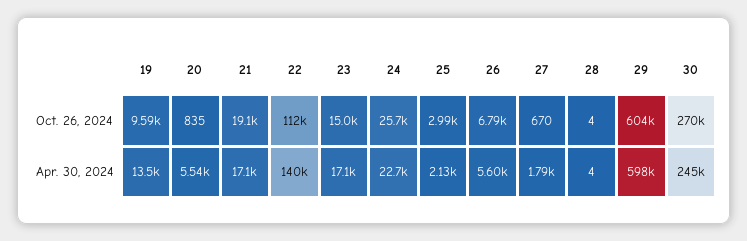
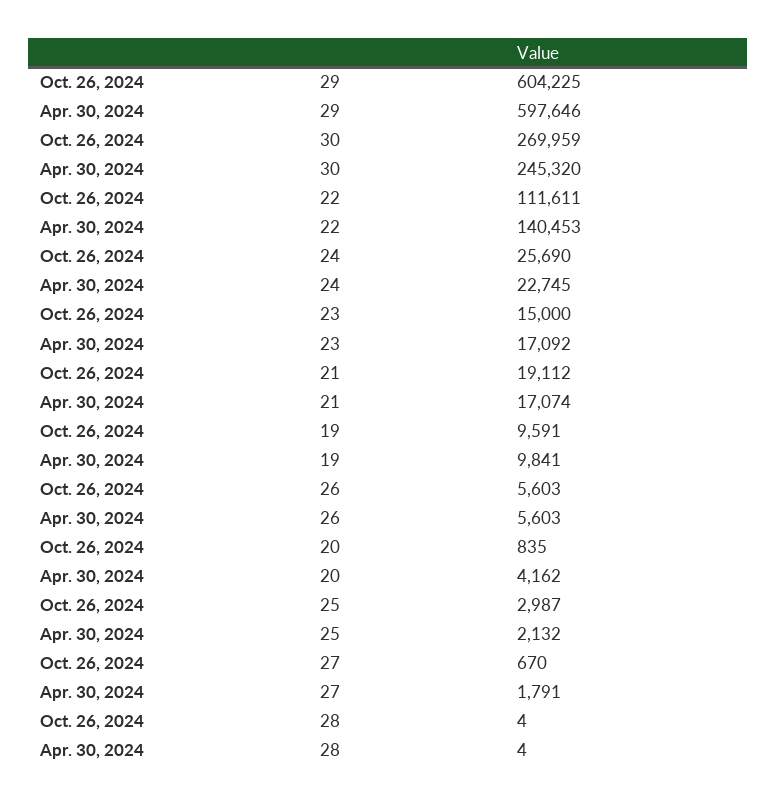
26, Oct. 26, 2024: 6790 -> 5603
19, Apr. 30, 2024: 13500 -> 9841
20, Apr. 30, 2024: 5540 -> 4162

